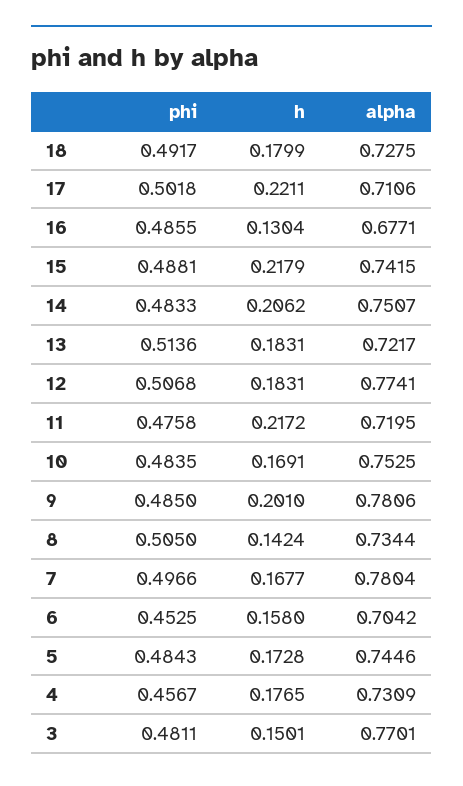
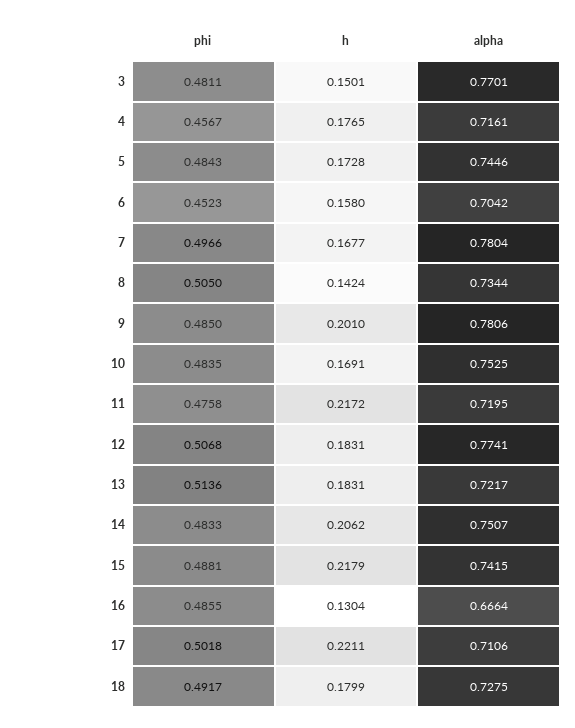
alpha, 16: 0.6771 -> 0.6664
phi, 6: 0.4525 -> 0.4523
alpha, 4: 0.7309 -> 0.7161

